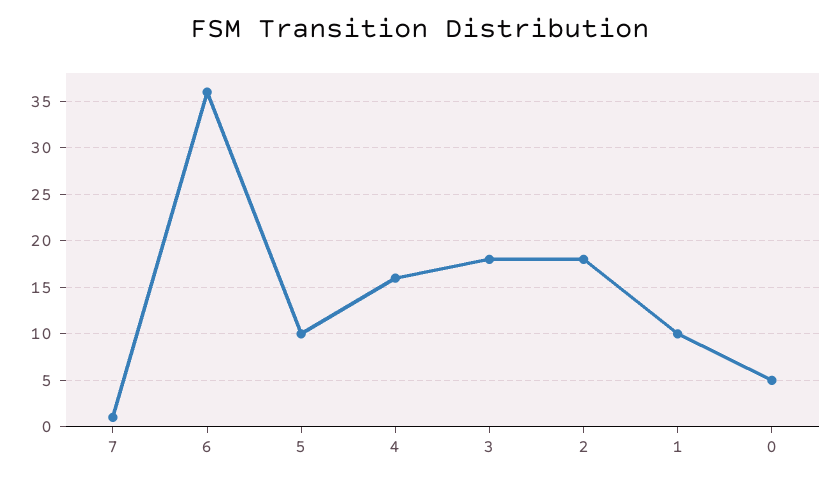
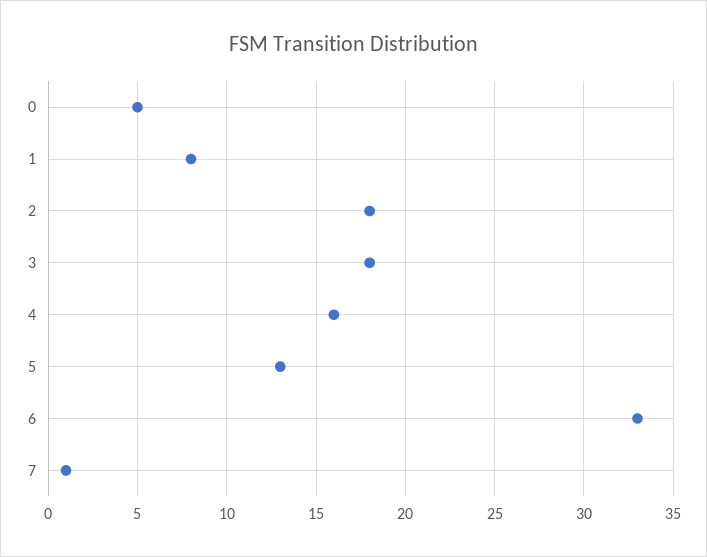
6: 36 -> 33
5: 10 -> 13
1: 10 -> 8

